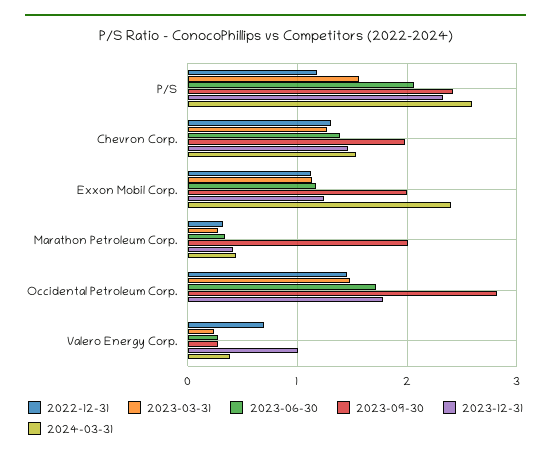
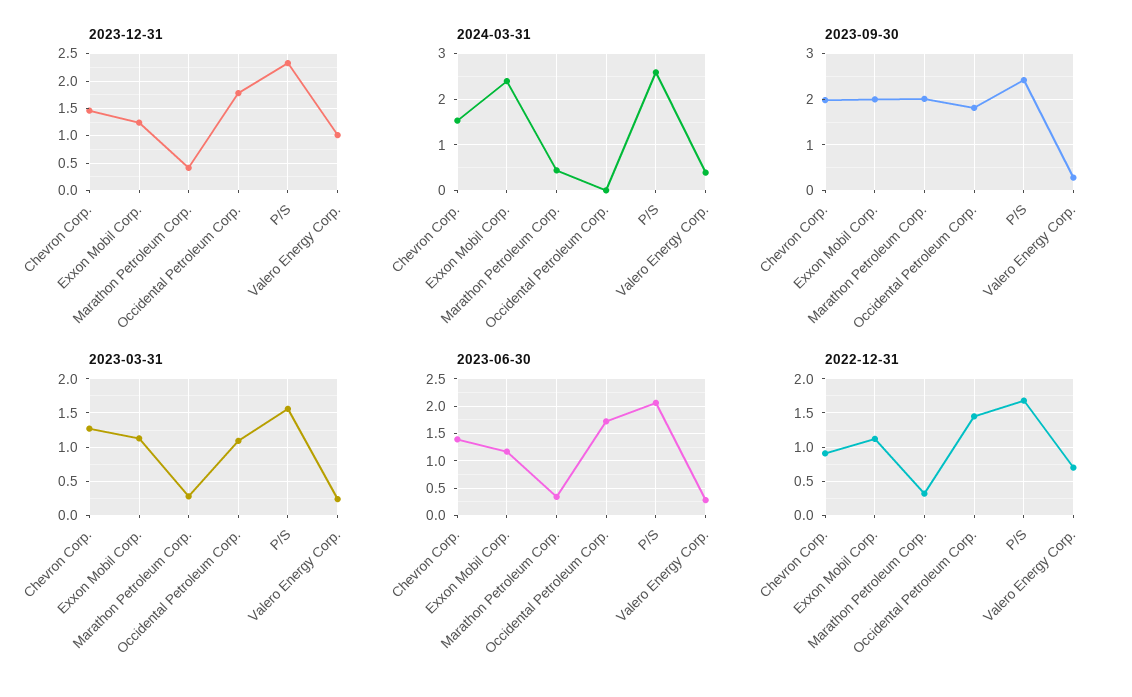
2022-12-31, P/S: 1.2 -> 1.7
2022-12-31, Chevron Corp.: 1.3 -> 0.9
2023-03-31, Occidental Petroleum Corp.: 1.5 -> 1.1
2023-09-30, Occidental Petroleum Corp.: 2.8 -> 1.8

